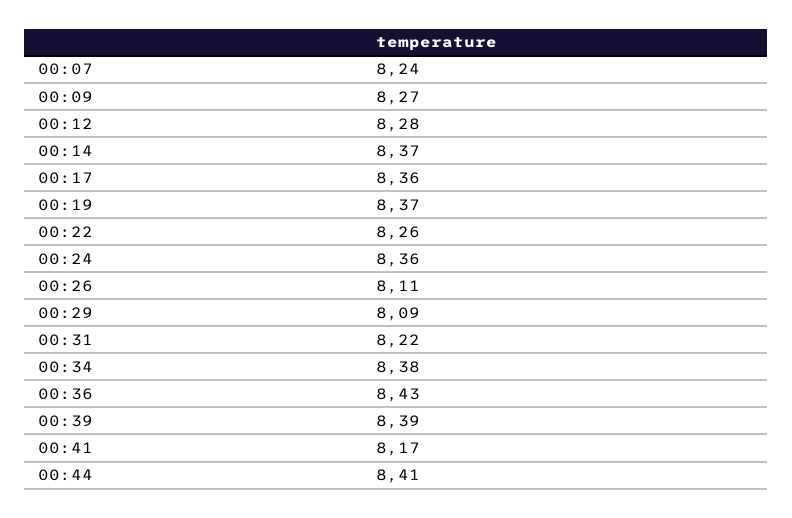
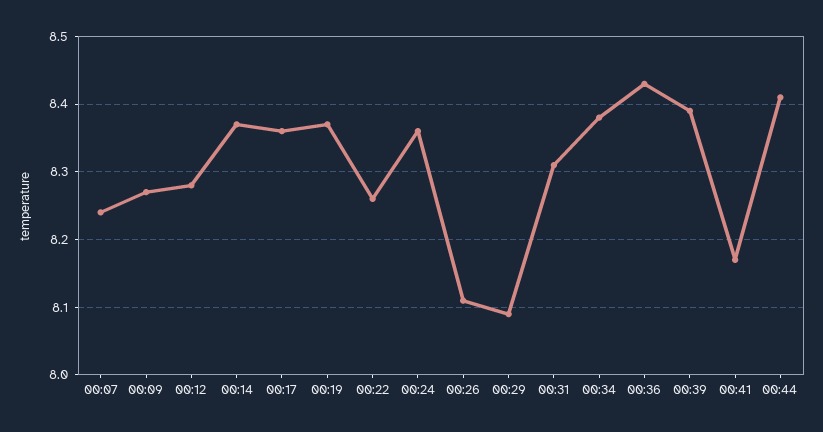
00:31: 8.22 -> 8.31

